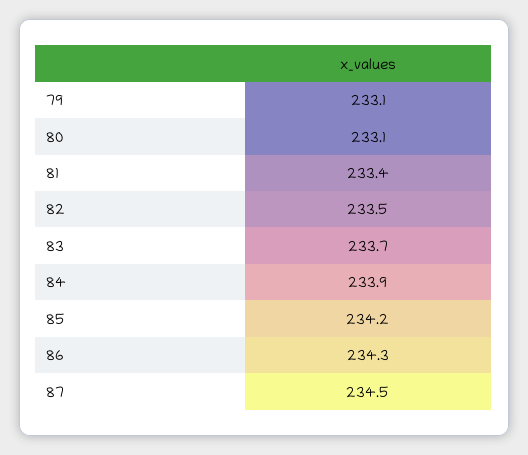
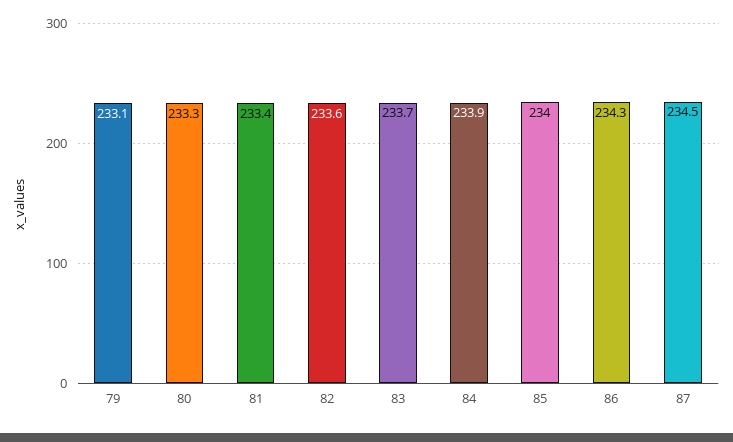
80: 233.1 -> 233.3
82: 233.5 -> 233.6
85: 234.2 -> 234

